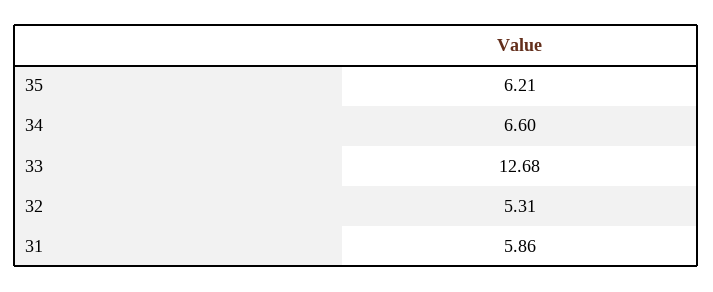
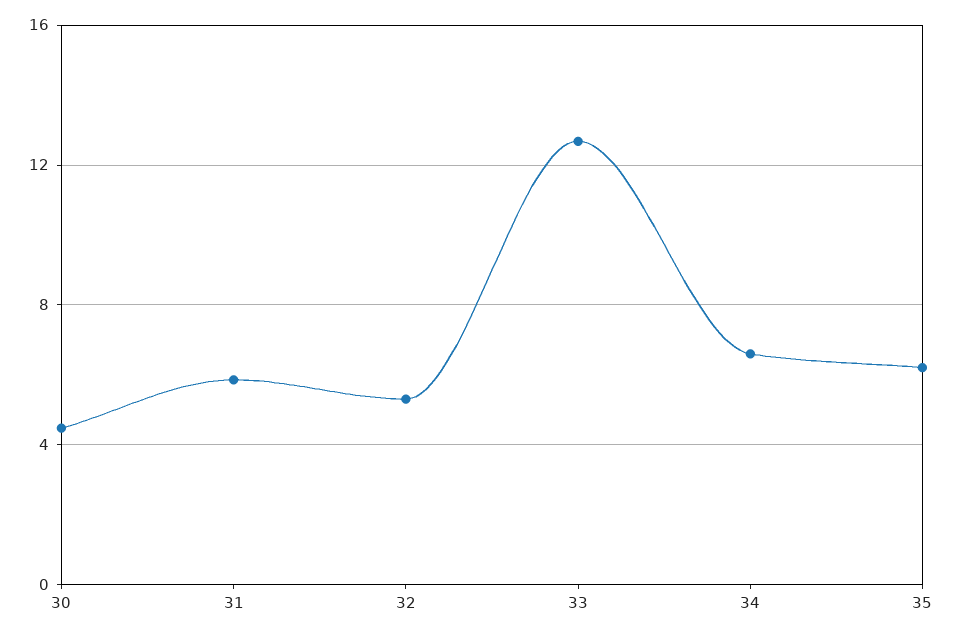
30: none -> 4.5

